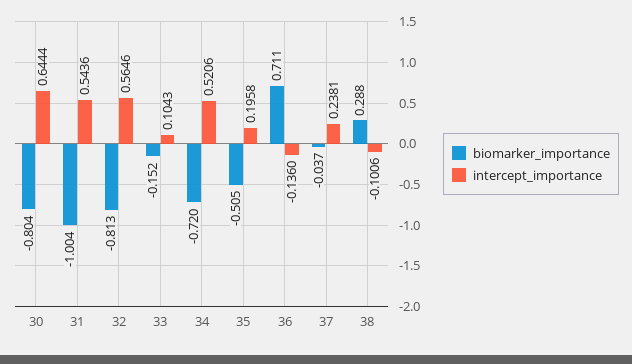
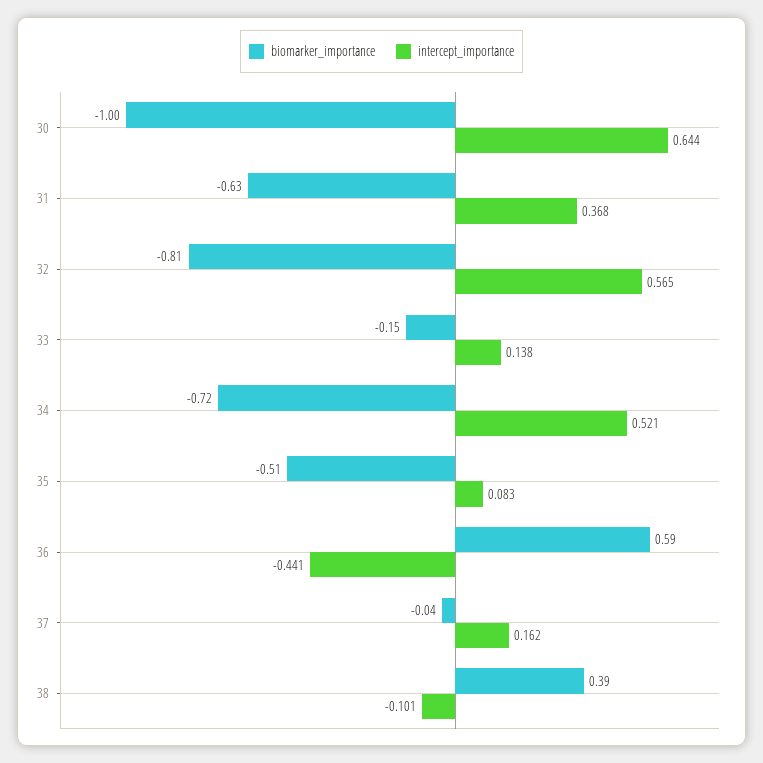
biomarker_importance, 30: -0.804 -> -1
biomarker_importance, 31: -1.004 -> -0.63
intercept_importance, 31: 0.5436 -> 0.368
intercept_importance, 33: 0.1043 -> 0.138
intercept_importance, 35: 0.1958 -> 0.083
biomarker_importance, 36: 0.711 -> 0.59
intercept_importance, 36: -0.136 -> -0.441
intercept_importance, 37: 0.2381 -> 0.162
biomarker_importance, 38: 0.288 -> 0.39

